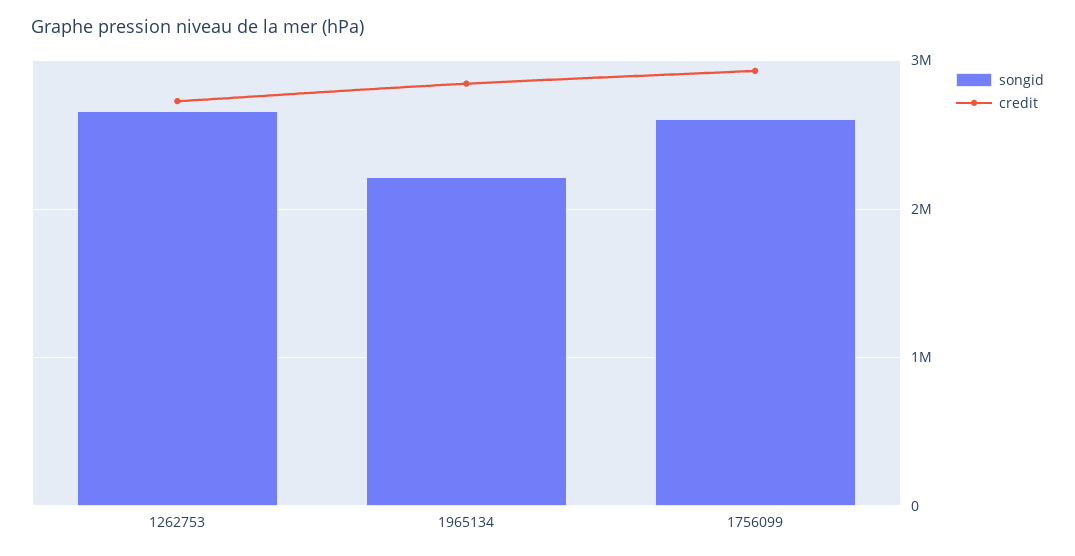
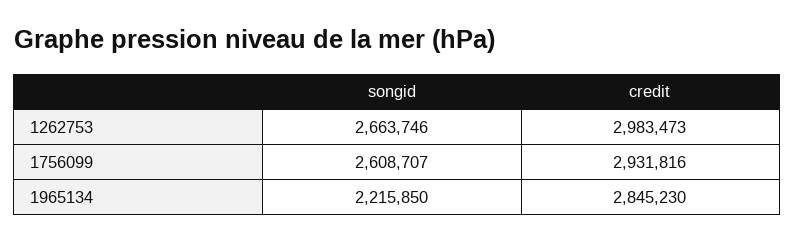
credit, 1262753: 2700000 -> 2983473

